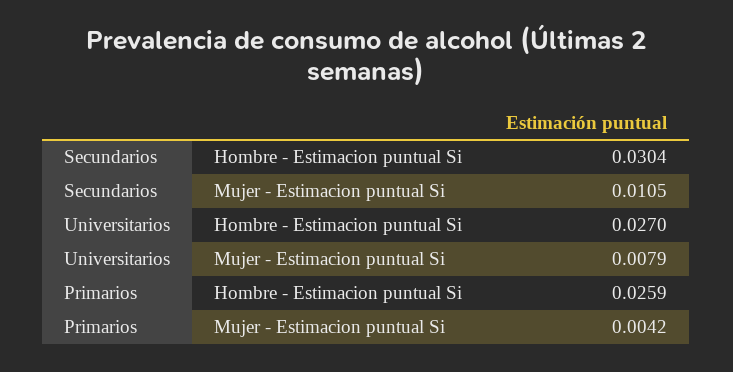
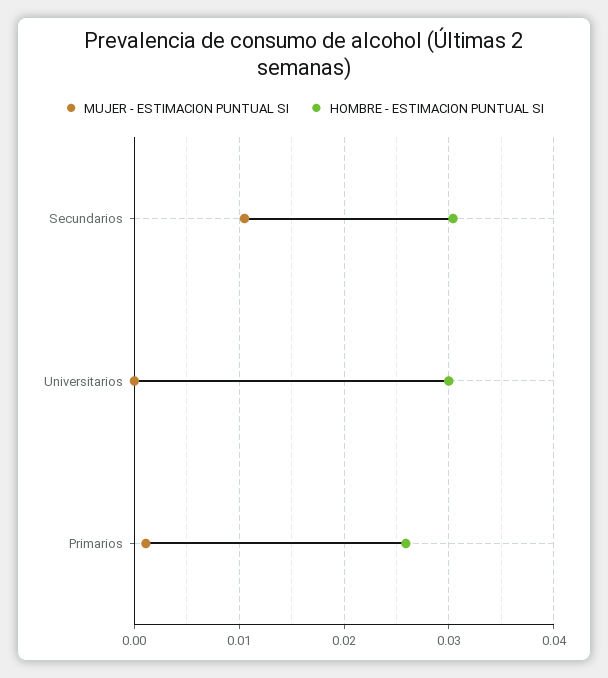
Hombre - Estimacion puntual Si, Universitarios: 0.027 -> 0.03
Mujer - Estimacion puntual Si, Universitarios: 0.0079 -> 0
Mujer - Estimacion puntual Si, Primarios: 0.0042 -> 0.001

